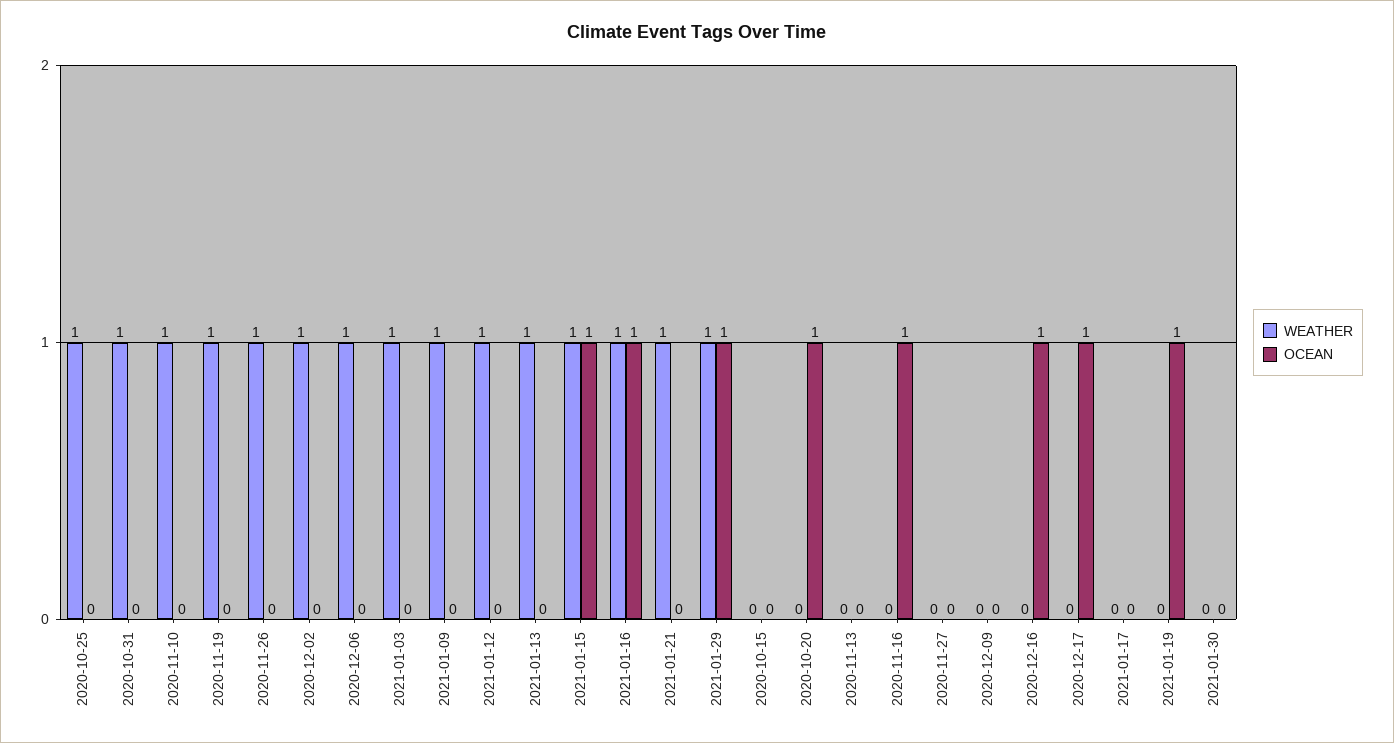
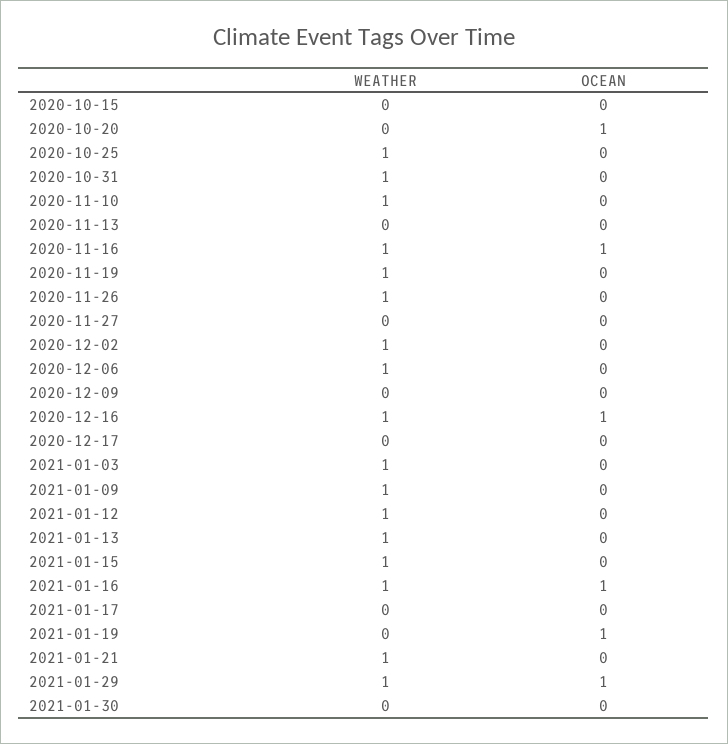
OCEAN, 2021-01-15: 1 -> 0
WEATHER, 2020-11-16: 0 -> 1
WEATHER, 2020-12-16: 0 -> 1
OCEAN, 2020-12-17: 1 -> 0

